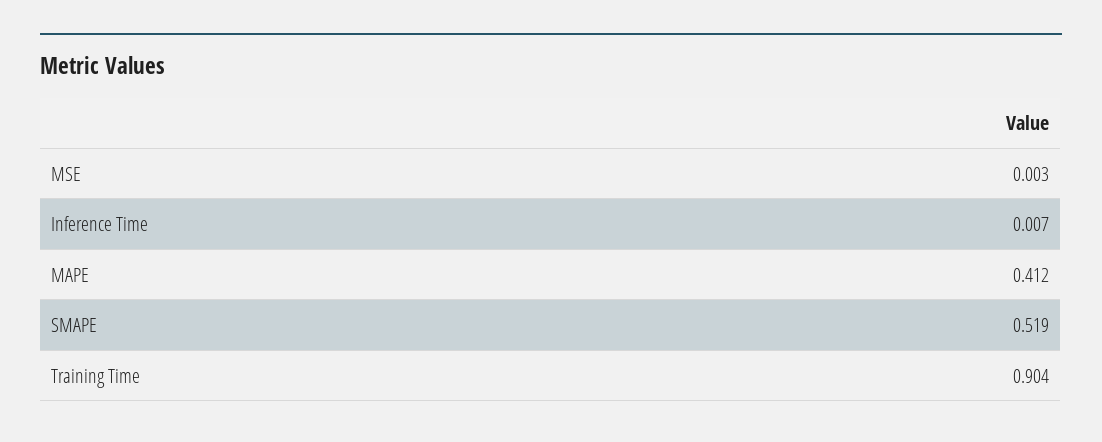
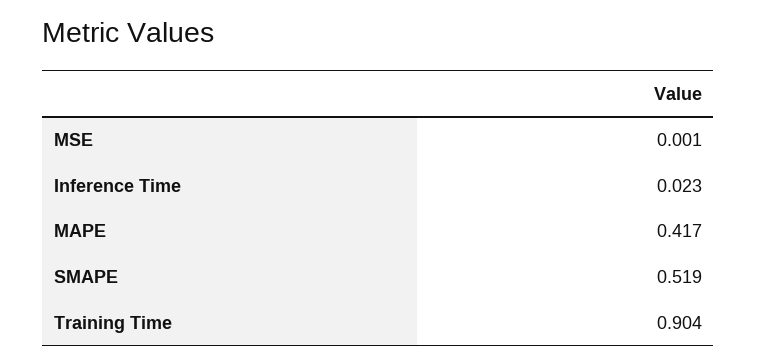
MSE: 0.003 -> 0.001
Inference Time: 0.007 -> 0.023
MAPE: 0.412 -> 0.417

